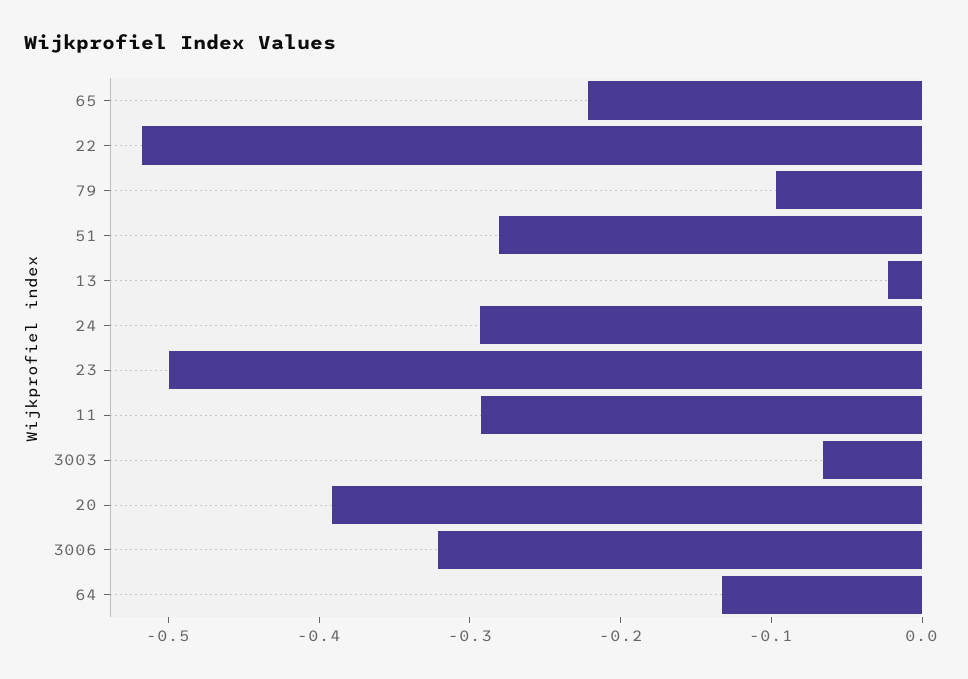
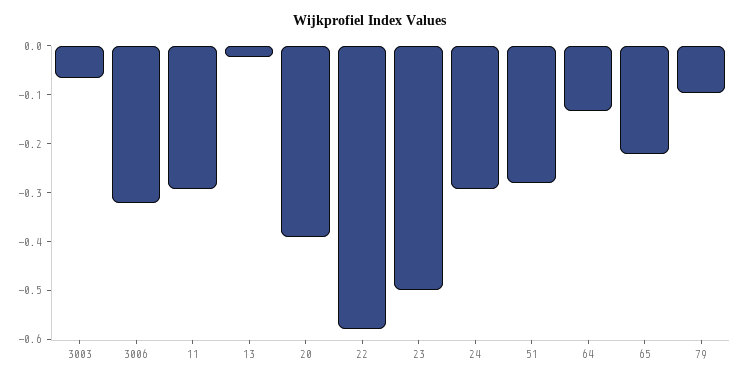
22: -0.52 -> -0.58

